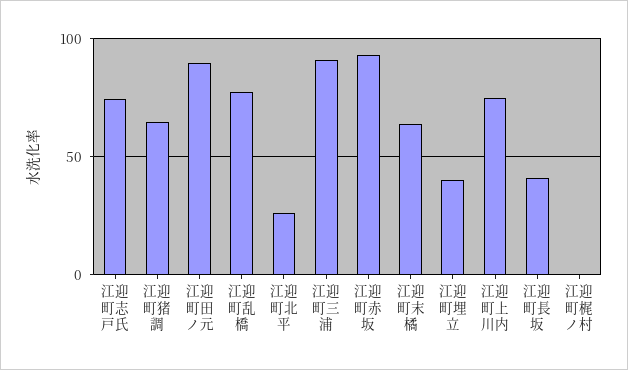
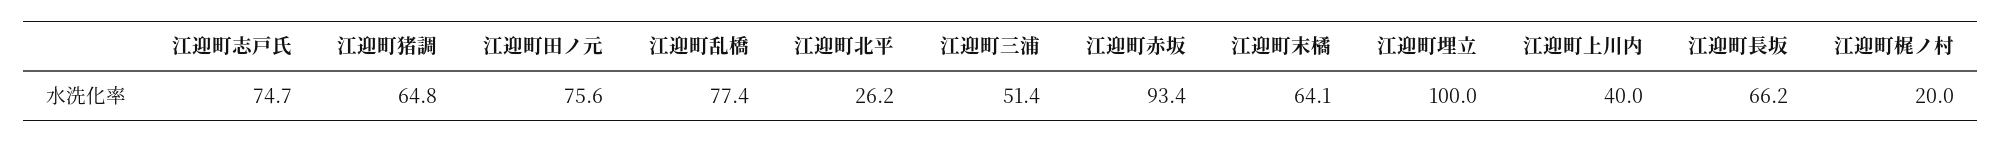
江迎町田ノ元: 90 -> 75.6
江迎町三浦: 90 -> 51.4
江迎町埋立: 40 -> 100
江迎町上川内: 75 -> 40
江迎町長坂: 40 -> 66.2
江迎町梶ノ村: 0 -> 20

